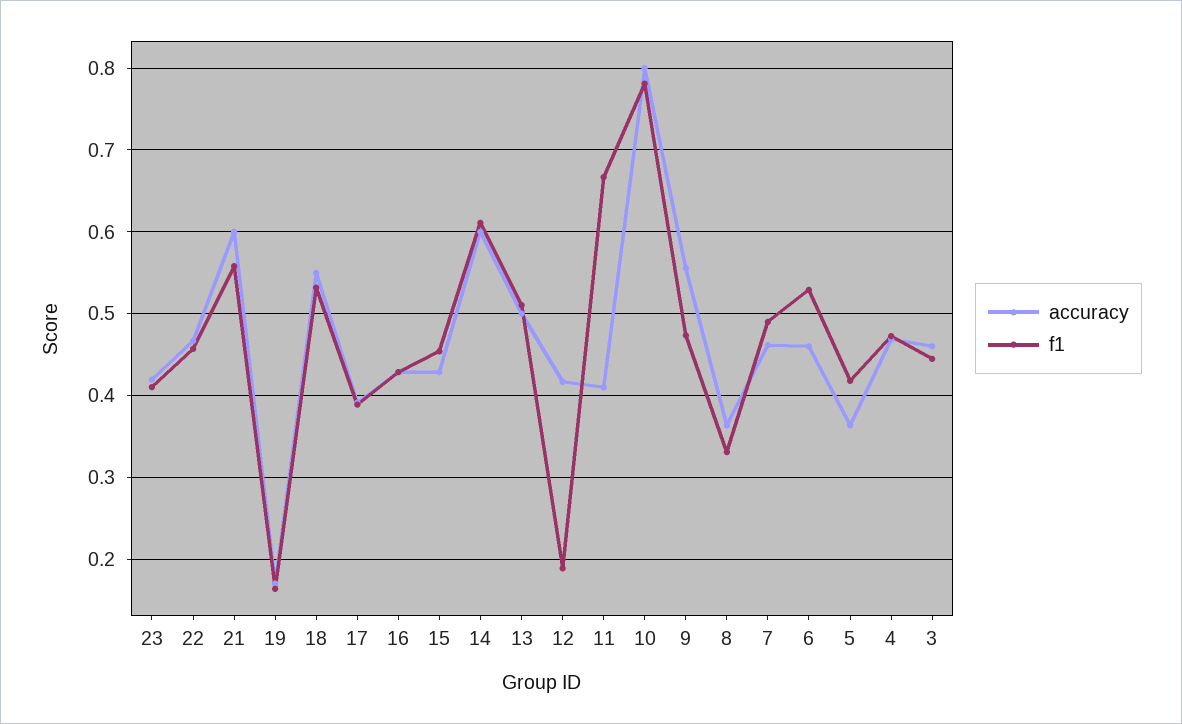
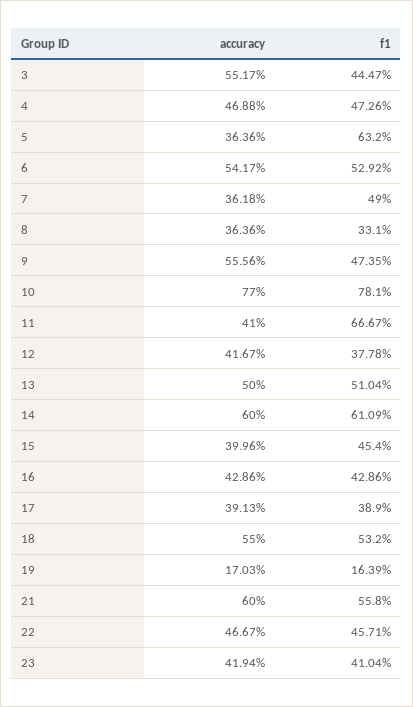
accuracy, 15: 0.43 -> 0.3996
f1, 12: 0.19 -> 0.3778
accuracy, 10: 0.8 -> 0.77
accuracy, 7: 0.46 -> 0.3618
accuracy, 6: 0.46 -> 0.5417
f1, 5: 0.42 -> 0.632
accuracy, 3: 0.46 -> 0.5517

